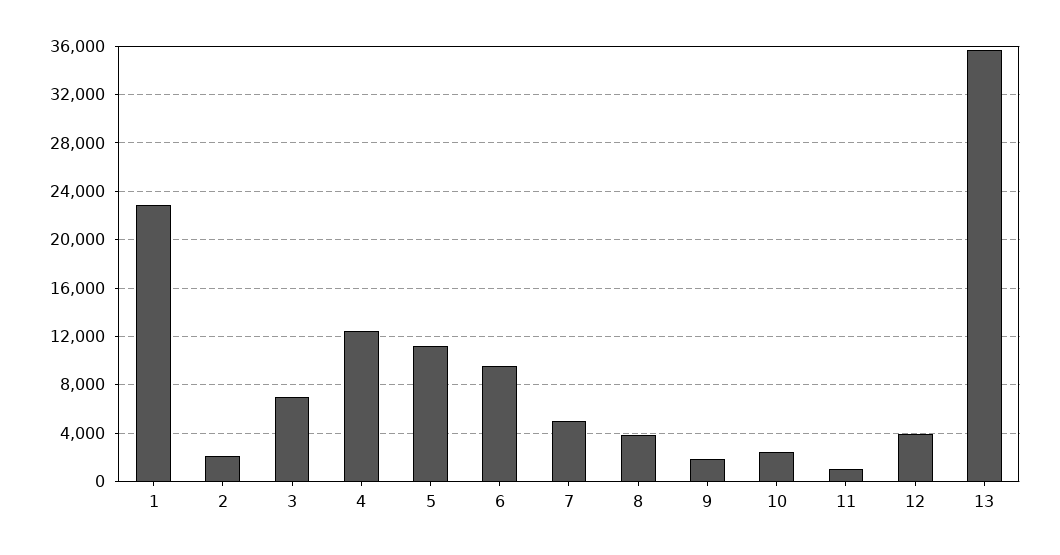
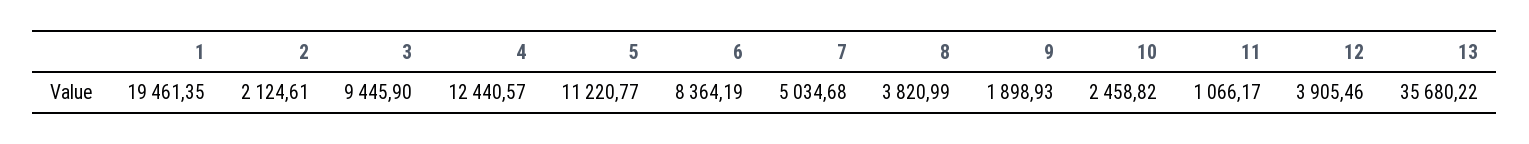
1: 23000 -> 19461.35
3: 7000 -> 9445.9
6: 9500 -> 8364.19

